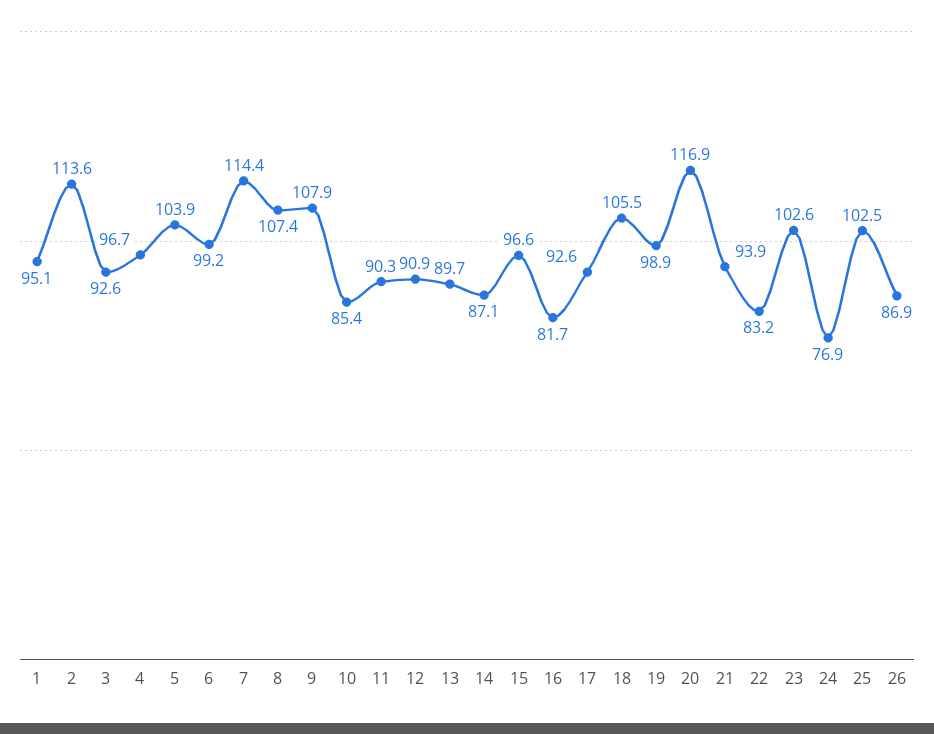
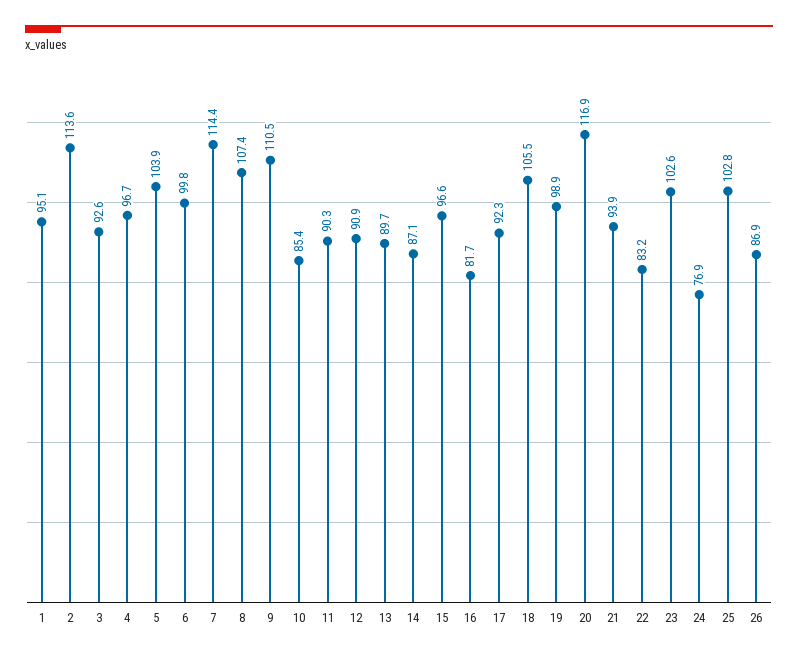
6: 99.2 -> 99.8
9: 107.9 -> 110.5
17: 92.6 -> 92.3
25: 102.5 -> 102.8

